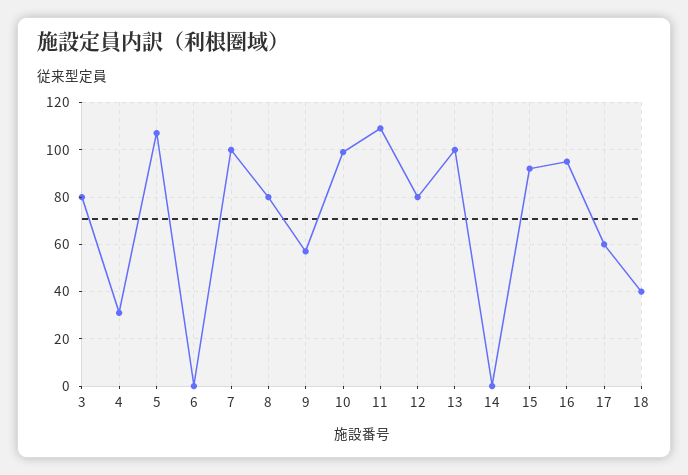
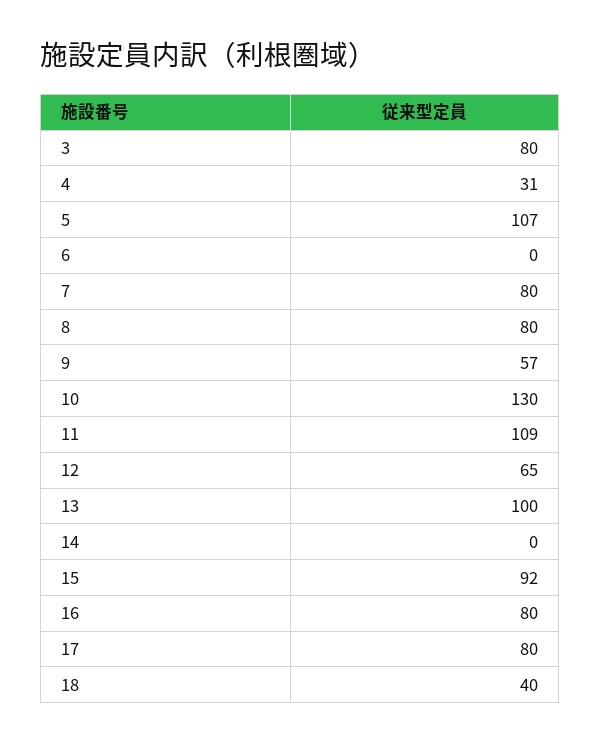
7: 100 -> 80
10: 100 -> 130
12: 80 -> 65
16: 95 -> 80
17: 60 -> 80

